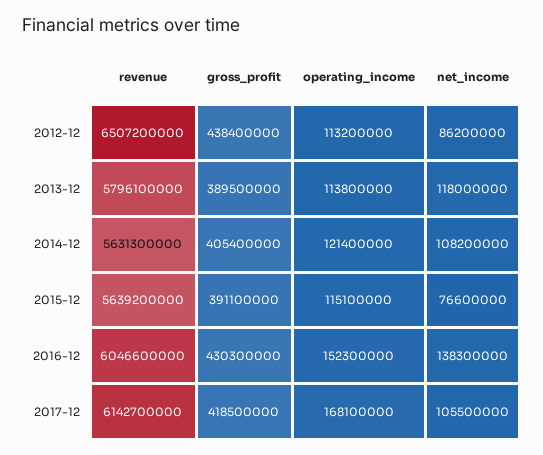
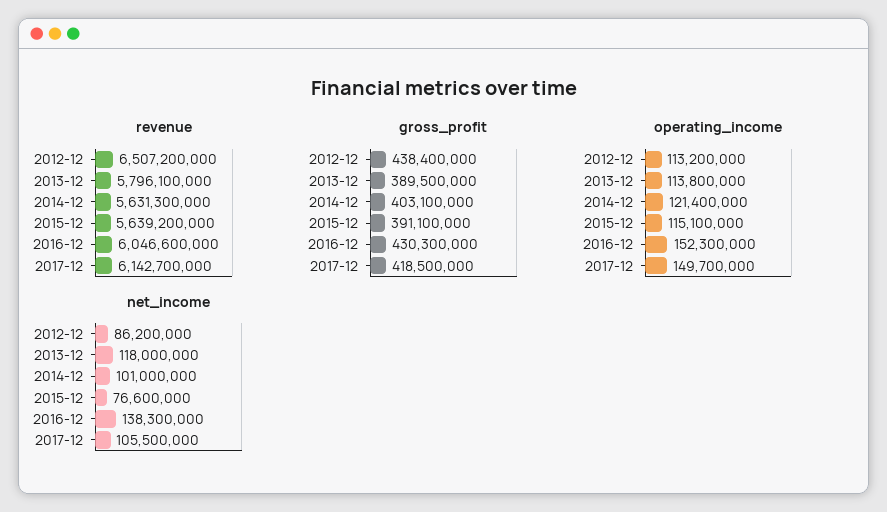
gross_profit, 2014-12: 405400000 -> 403100000
net_income, 2014-12: 108200000 -> 101000000
operating_income, 2017-12: 168100000 -> 149700000

